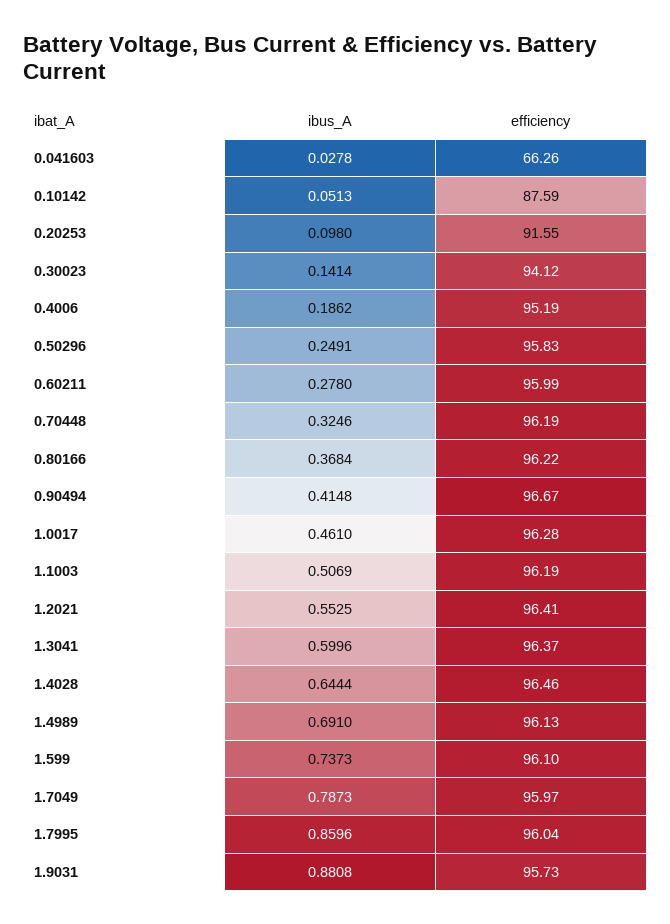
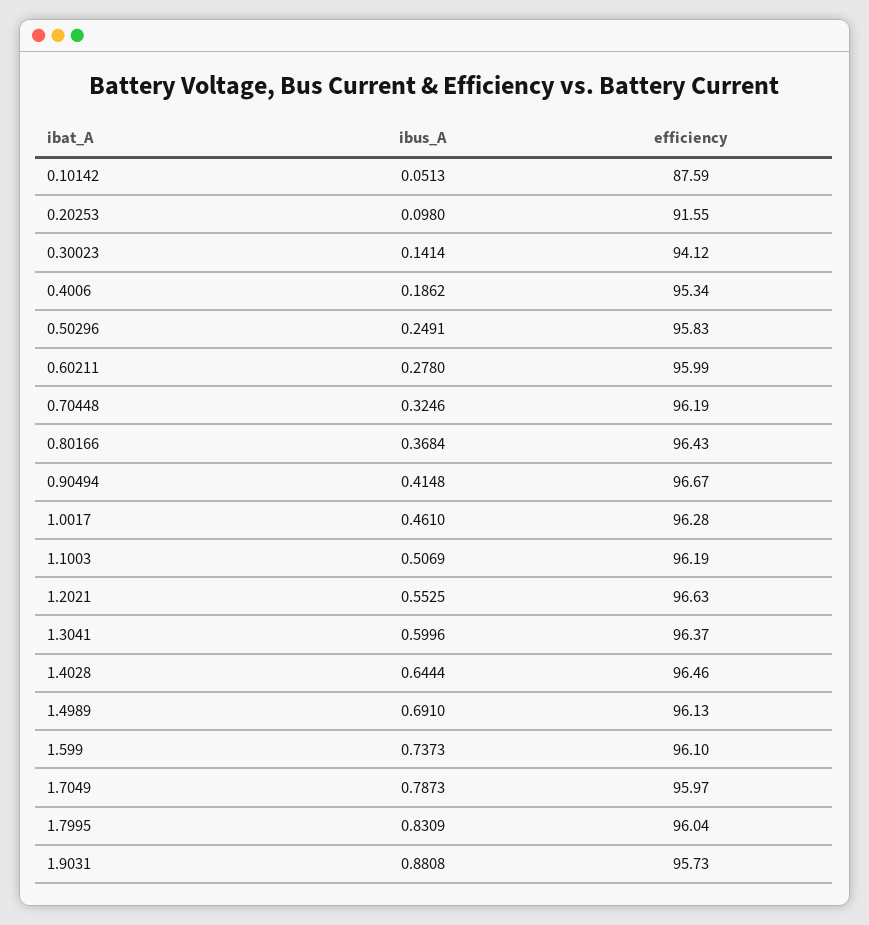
ibus_A, 0.041603: 0.0278 -> none
efficiency, 0.041603: 66.26 -> none
efficiency, 0.4006: 95.19 -> 95.34
efficiency, 0.80166: 96.22 -> 96.43
efficiency, 1.2021: 96.41 -> 96.63
ibus_A, 1.7995: 0.8596 -> 0.8309

